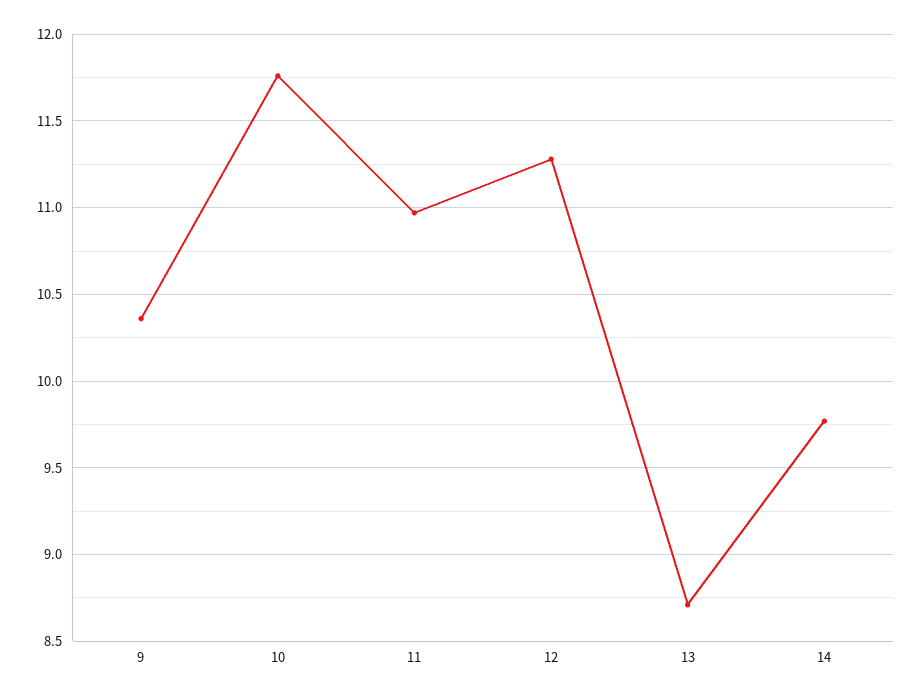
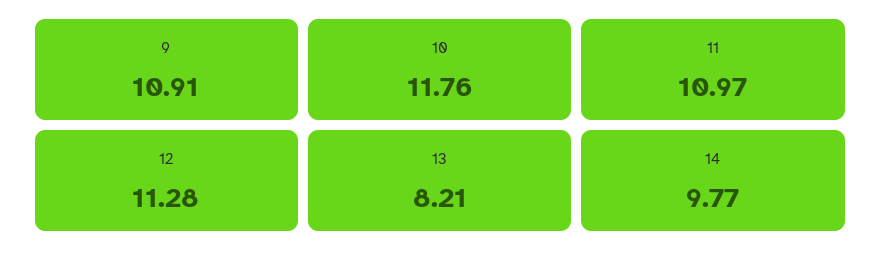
9: 10.35 -> 10.91
13: 8.7 -> 8.21

